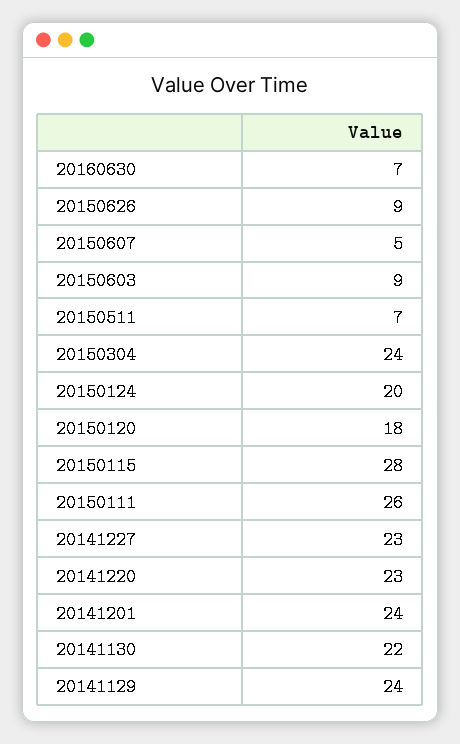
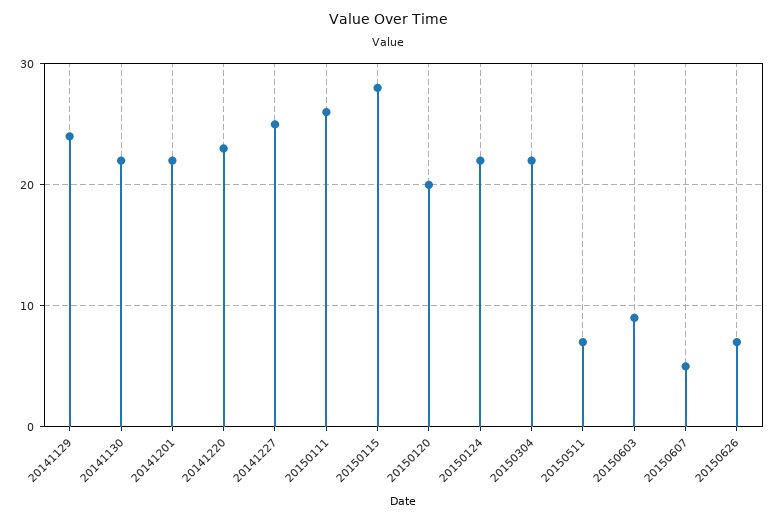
20160630: 7 -> none
20150626: 9 -> 7
20150304: 24 -> 22
20150124: 20 -> 22
20150120: 18 -> 20
20141227: 23 -> 25
20141201: 24 -> 22

